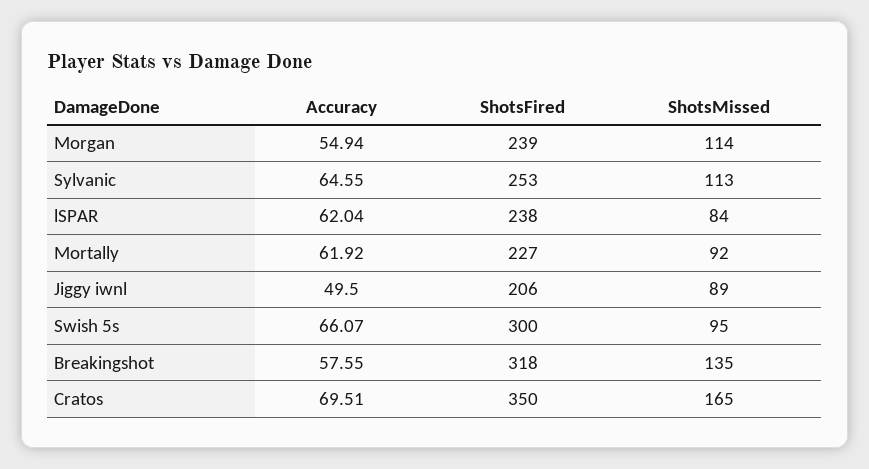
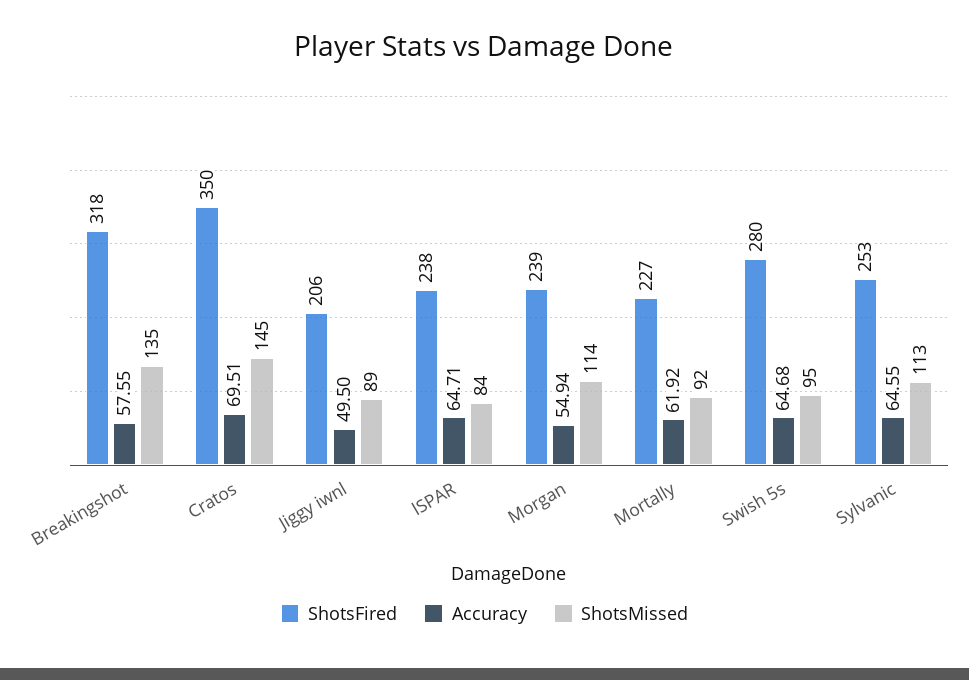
Accuracy, lSPAR: 62.04 -> 64.71
Accuracy, Swish 5s: 66.07 -> 64.68
ShotsFired, Swish 5s: 300 -> 280
ShotsMissed, Cratos: 165 -> 145

